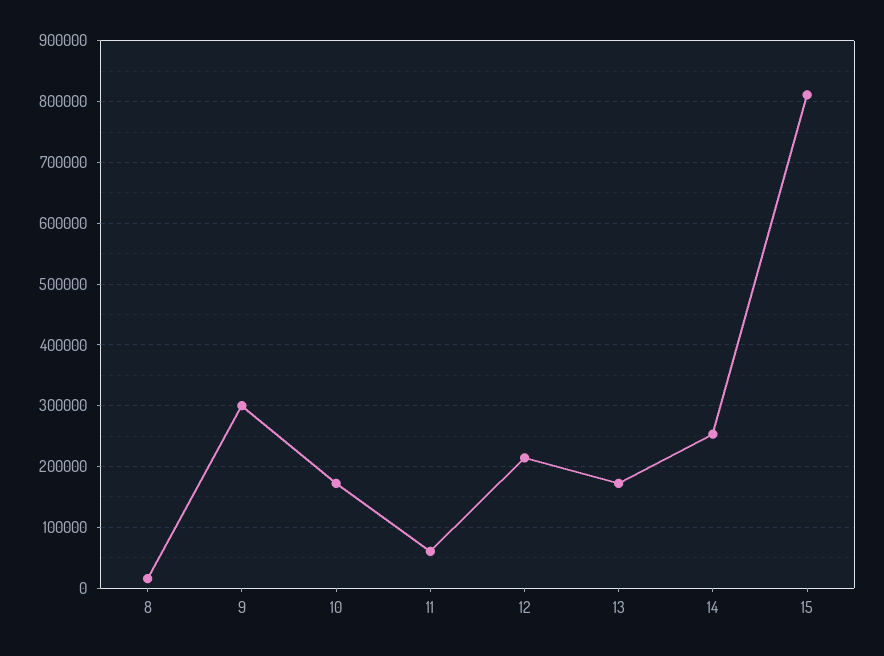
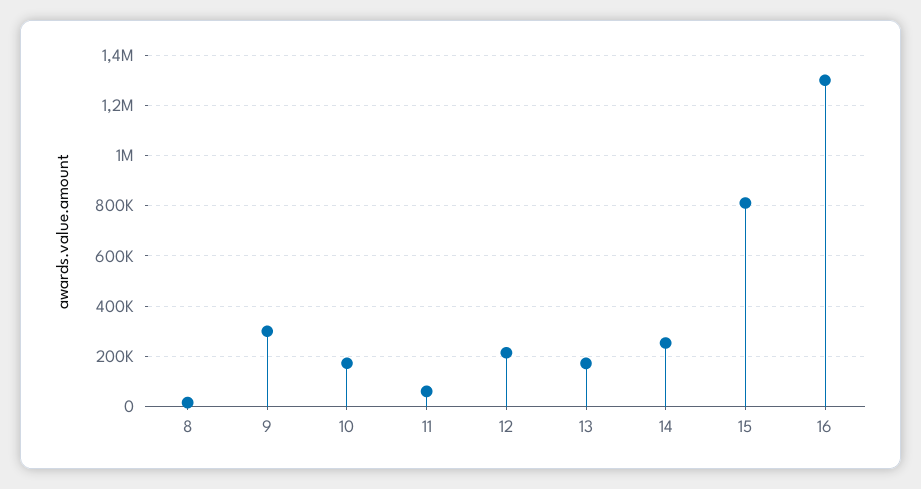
16: none -> 1300000

